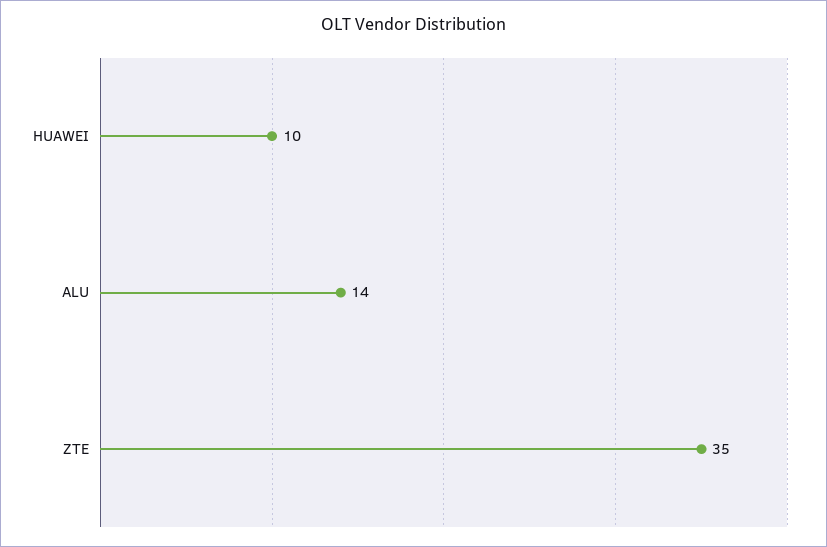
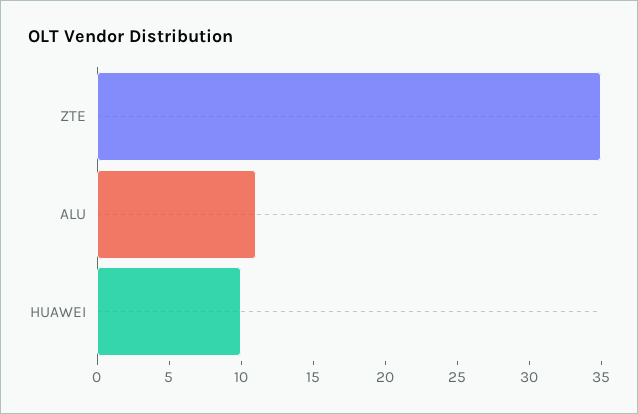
ALU: 14 -> 11

